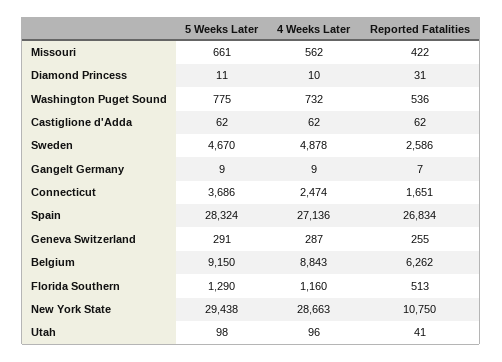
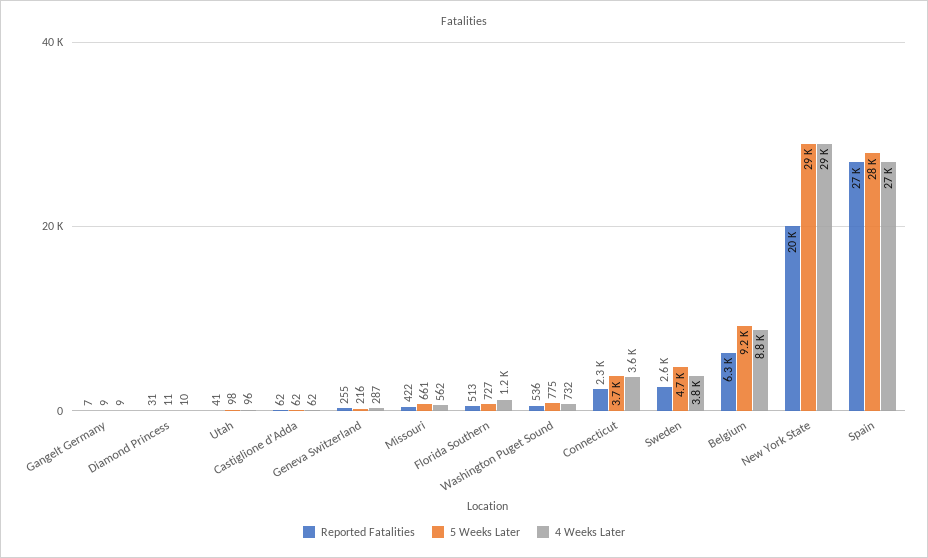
4 Weeks Later, Sweden: 4878 -> 3800
4 Weeks Later, Connecticut: 2474 -> 3600
Reported Fatalities, Connecticut: 1651 -> 2300
5 Weeks Later, Geneva Switzerland: 291 -> 216
5 Weeks Later, Florida Southern: 1290 -> 727
Reported Fatalities, New York State: 10750 -> 20000

